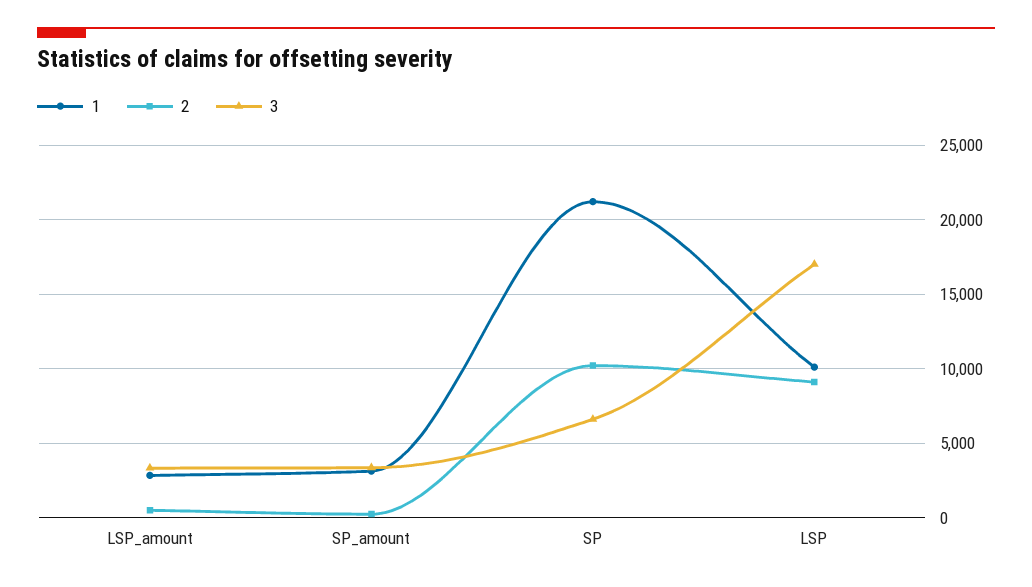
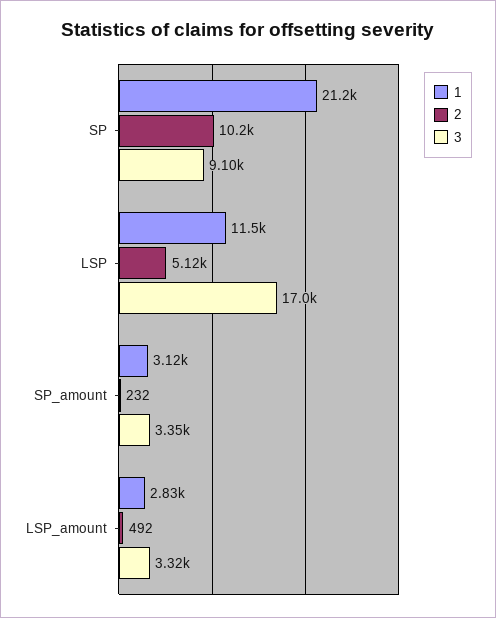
3, SP: 6500 -> 9100
1, LSP: 10000 -> 11500
2, LSP: 9000 -> 5120

